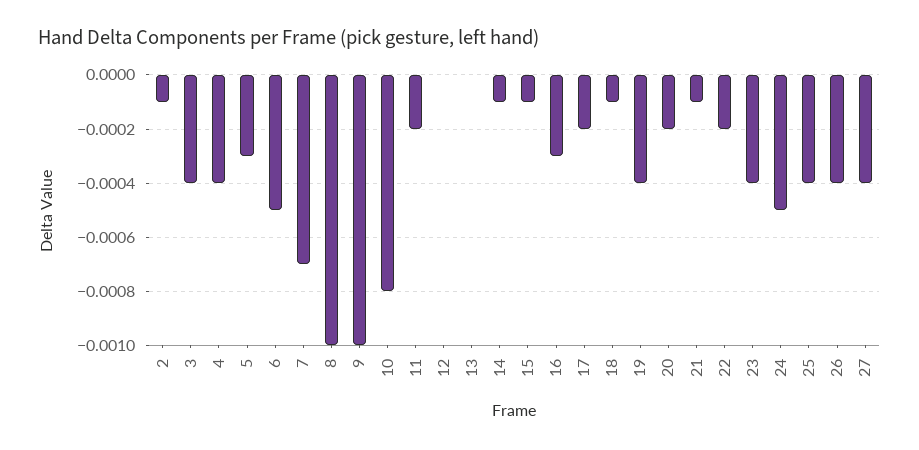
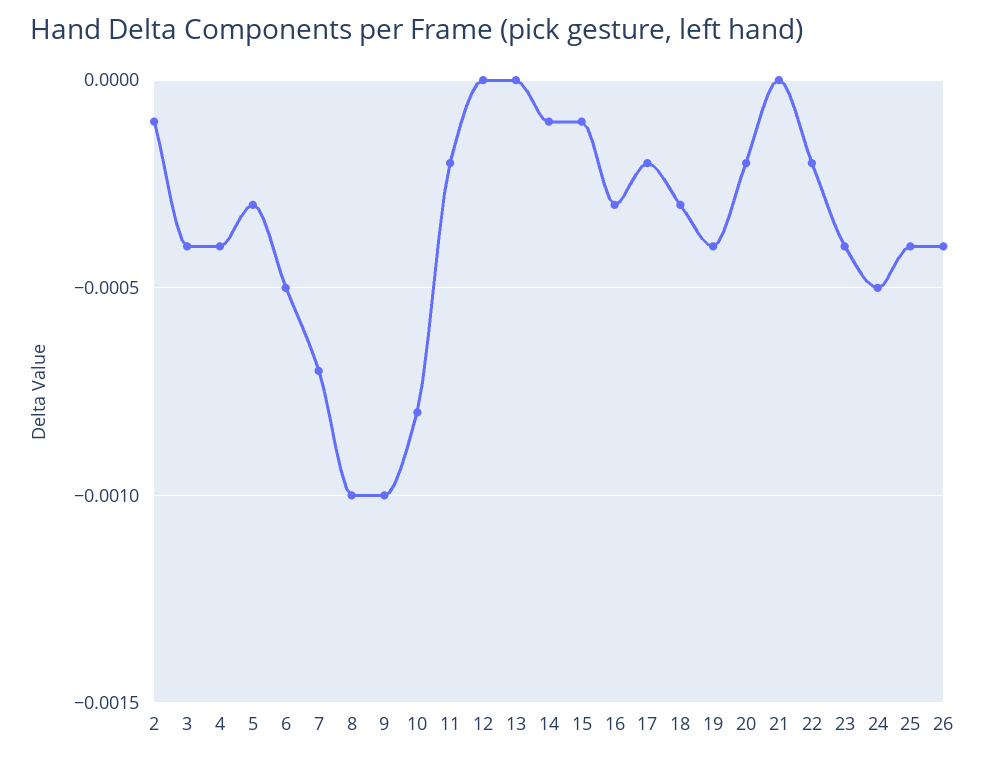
18: -0.0001 -> -0.0003
21: -0.0001 -> 0
27: -0.0004 -> none

